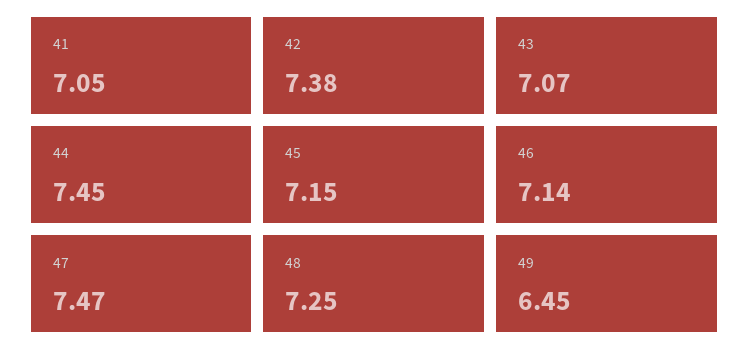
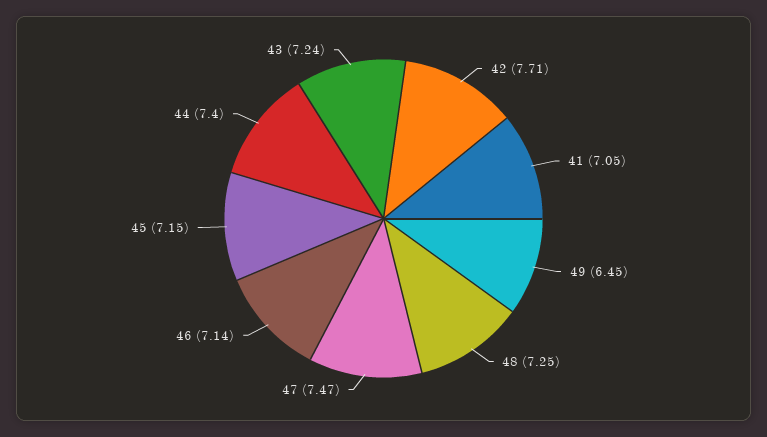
42: 7.38 -> 7.71
43: 7.07 -> 7.24
44: 7.45 -> 7.4

